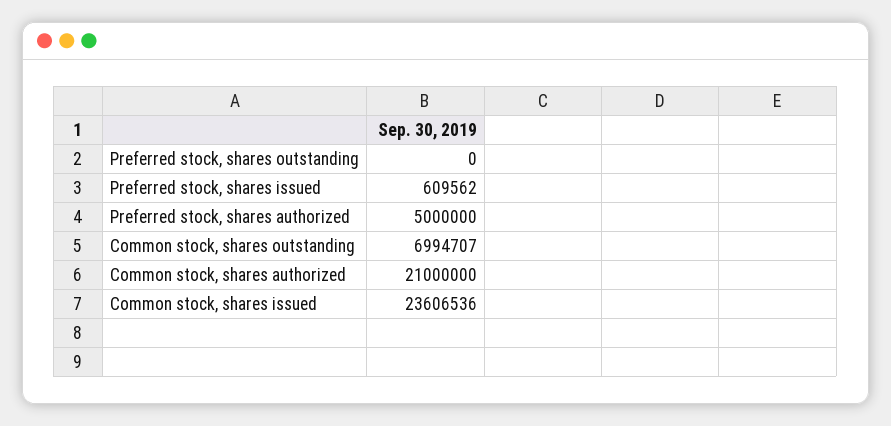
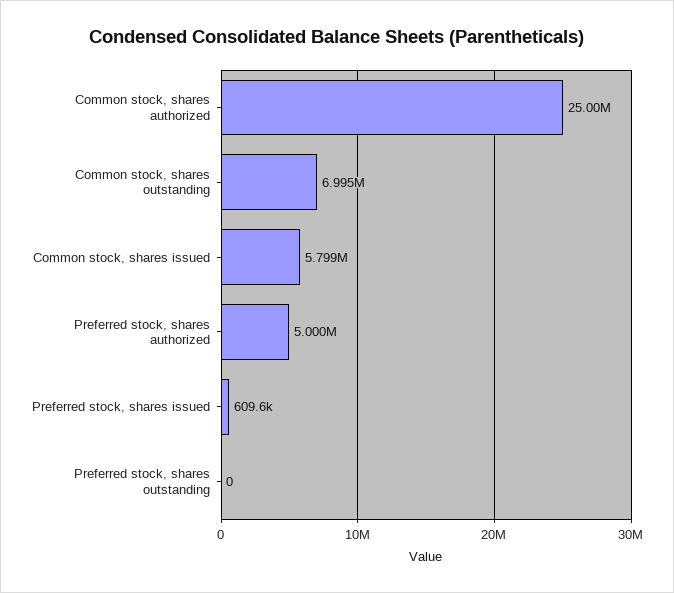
Common stock, shares authorized: 21000000 -> 25000000
Common stock, shares issued: 23606536 -> 5799000

